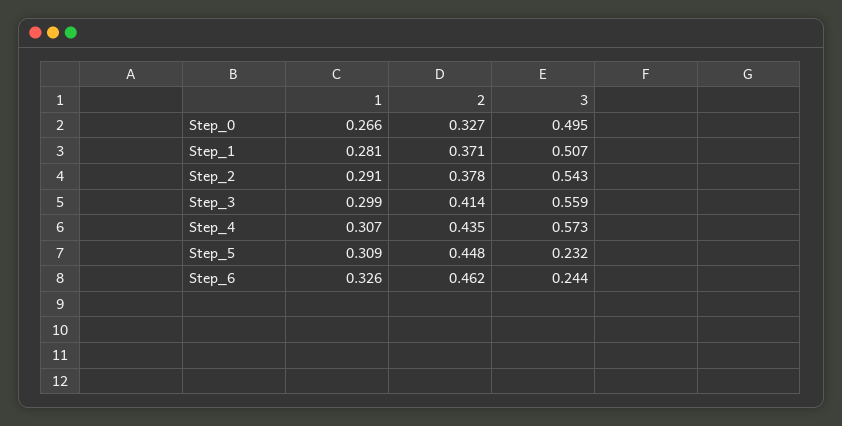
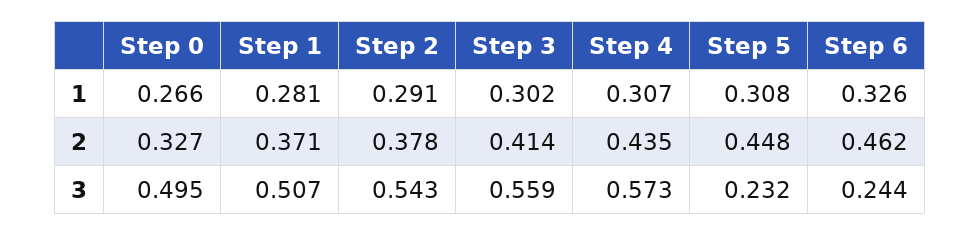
1, Step_3: 0.299 -> 0.302
1, Step_5: 0.309 -> 0.308

